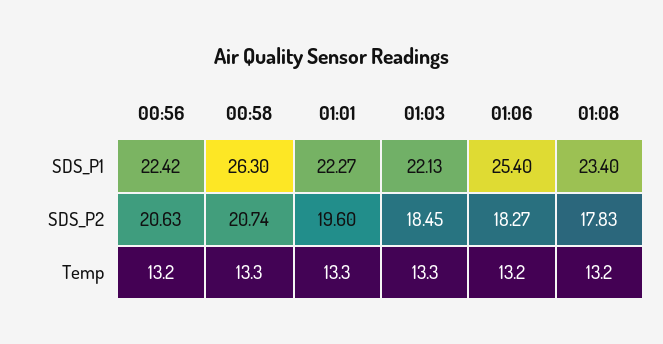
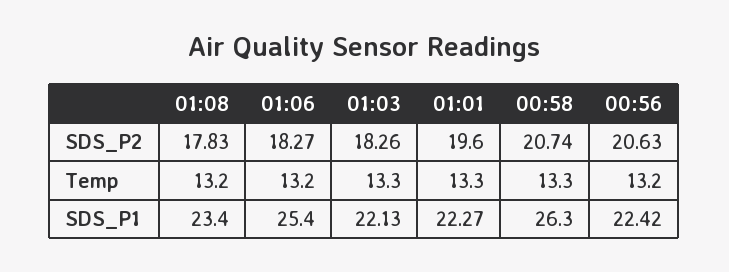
01:03, SDS_P2: 18.45 -> 18.26

